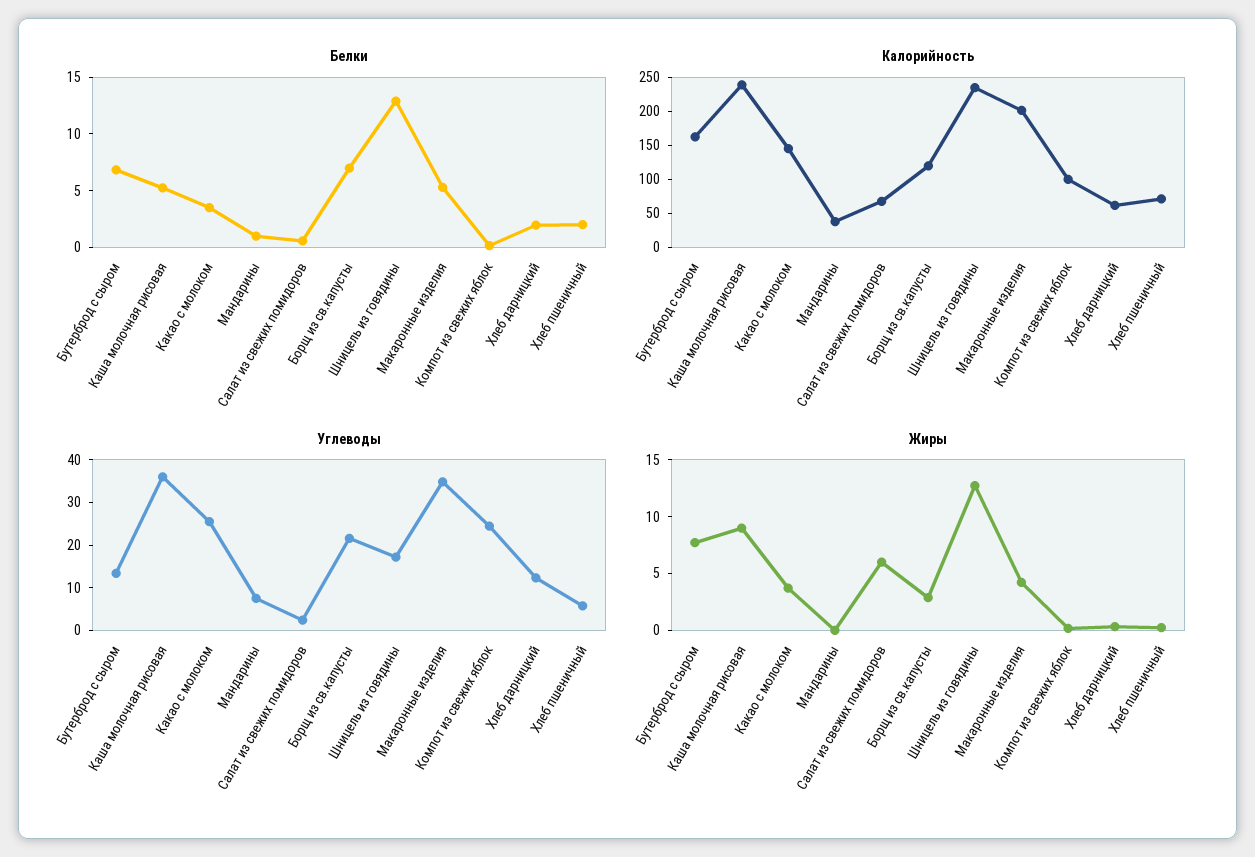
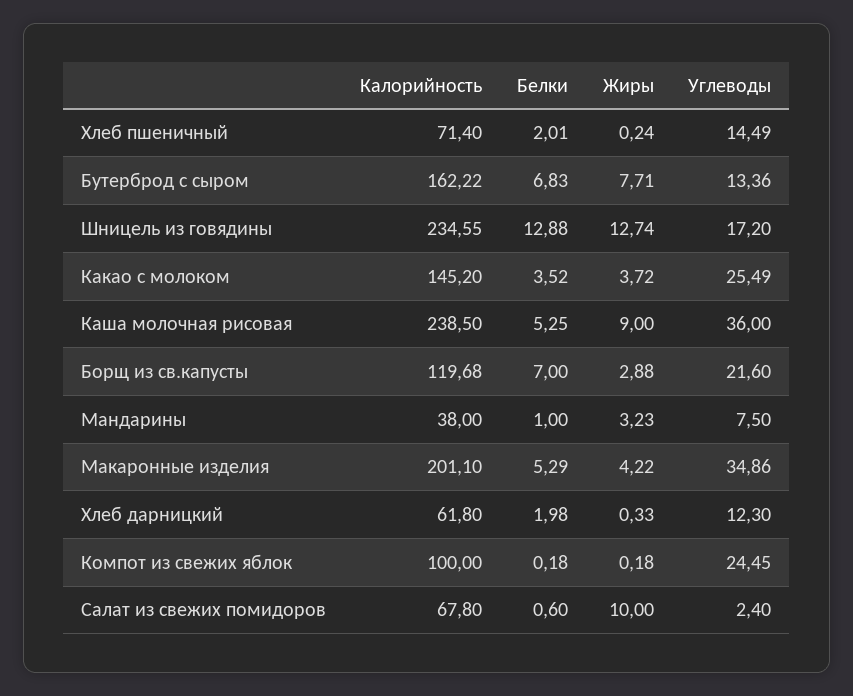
Углеводы, Хлеб пшеничный: 6 -> 14.49
Жиры, Мандарины: 0 -> 3.23
Жиры, Салат из свежих помидоров: 6 -> 10

